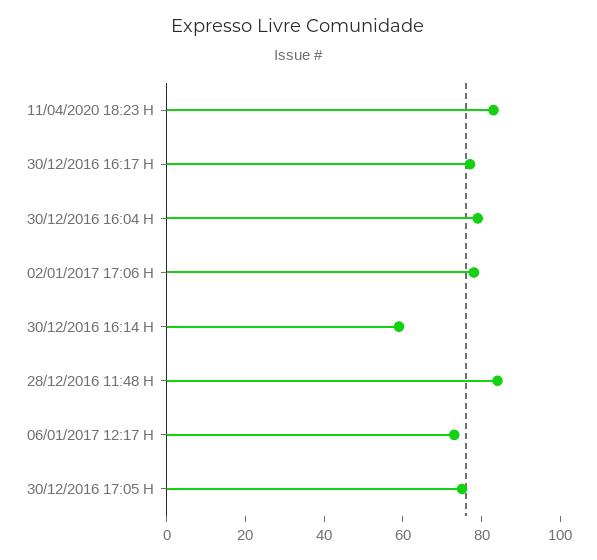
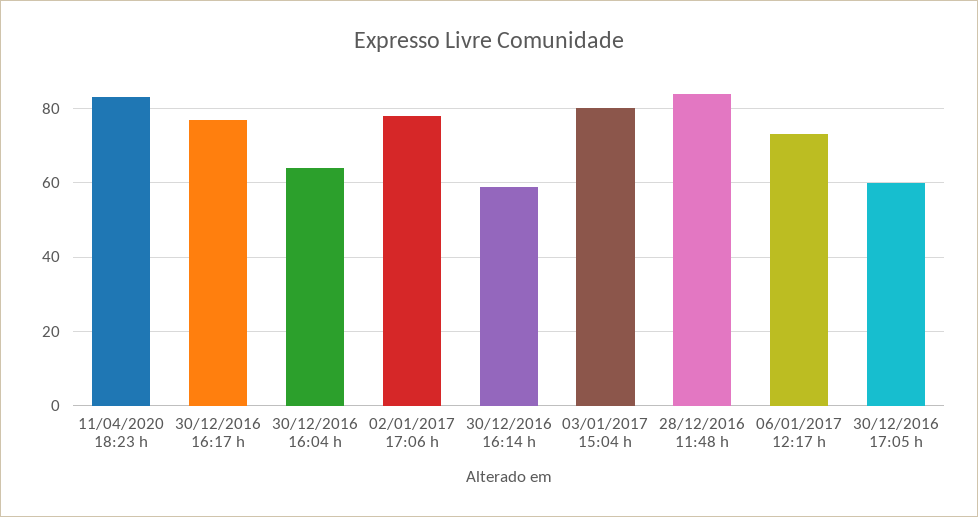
30/12/2016 16:04 H: 80 -> 65
30/12/2016 17:05 H: 75 -> 60
03/01/2017 15:04 h: none -> 80

